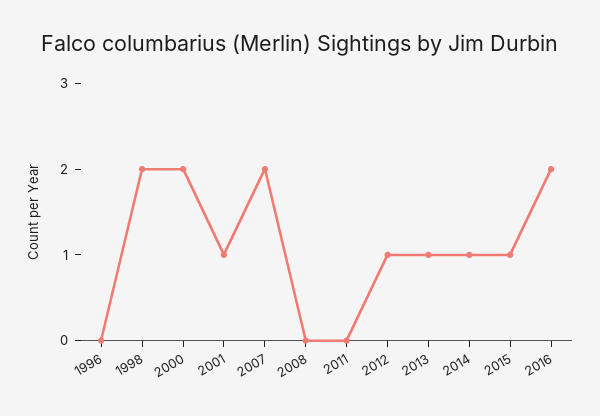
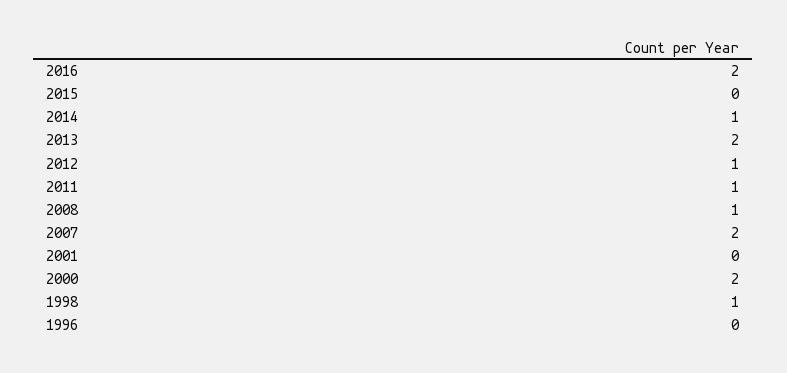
1998: 2 -> 1
2001: 1 -> 0
2008: 0 -> 1
2011: 0 -> 1
2013: 1 -> 2
2015: 1 -> 0

